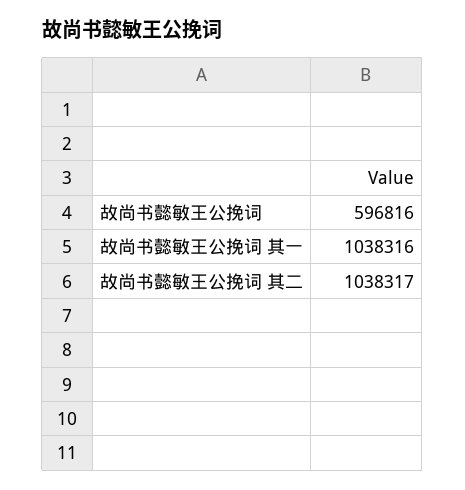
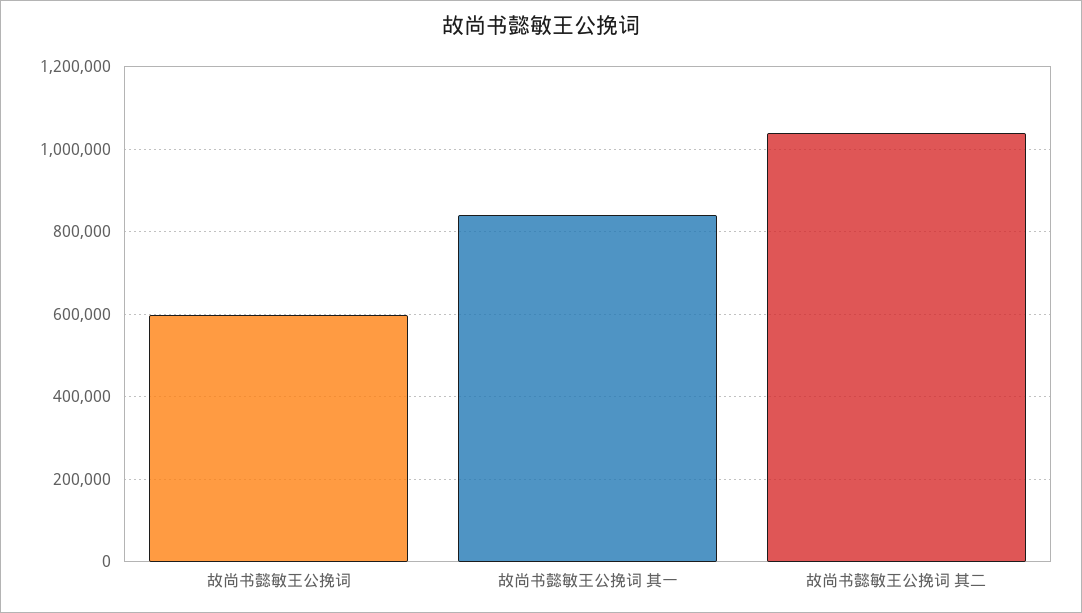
故尚书懿敏王公挽词 其一: 1038316 -> 840000

